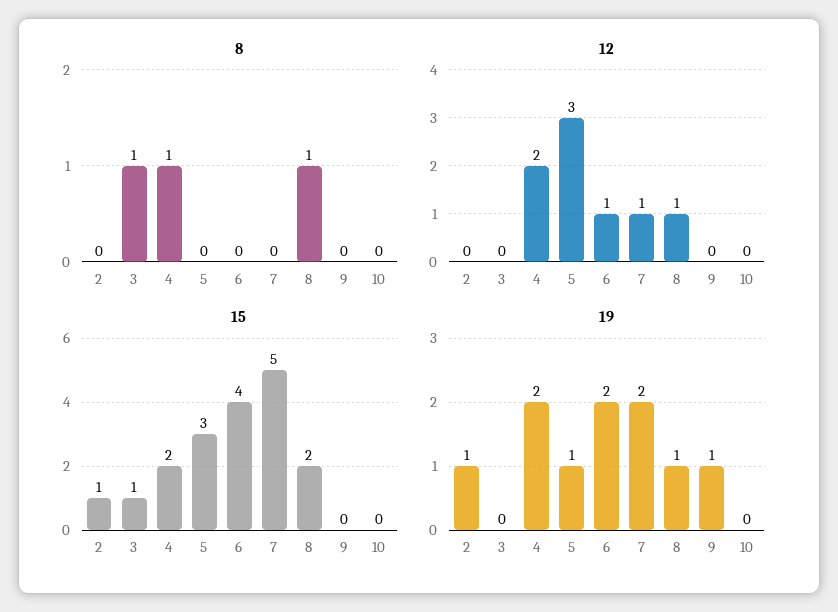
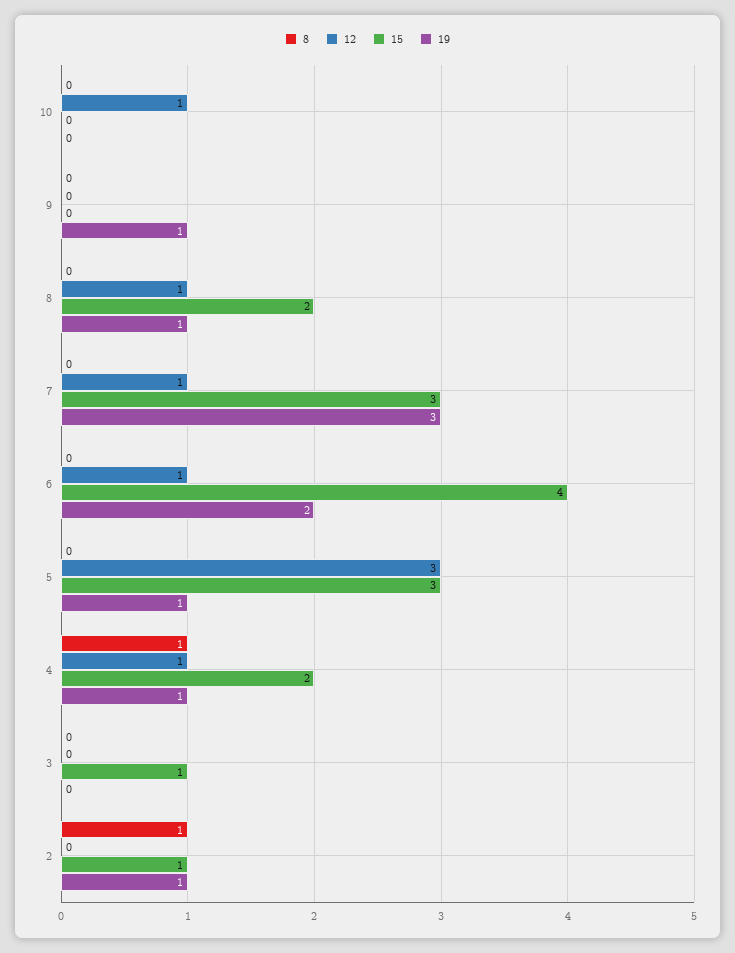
8, 2: 0 -> 1
8, 3: 1 -> 0
8, 8: 1 -> 0
12, 4: 2 -> 1
12, 10: 0 -> 1
15, 7: 5 -> 3
19, 4: 2 -> 1
19, 7: 2 -> 3

